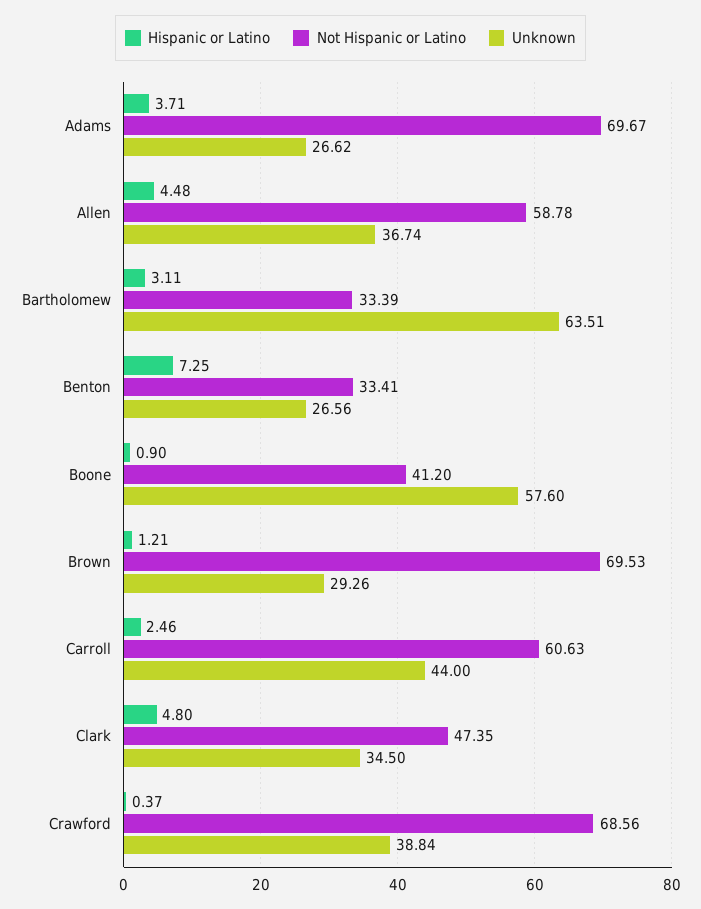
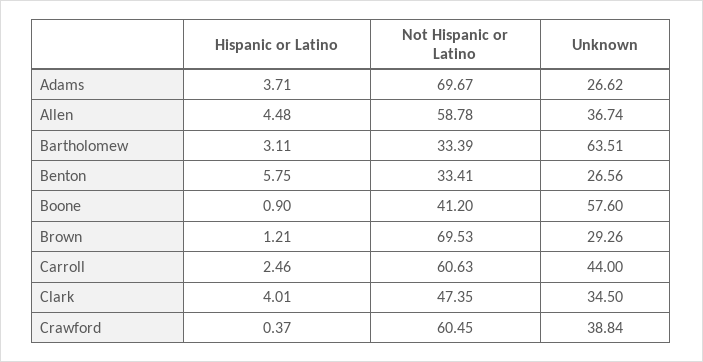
Hispanic or Latino, Benton: 7.25 -> 5.75
Hispanic or Latino, Clark: 4.8 -> 4.01
Not Hispanic or Latino, Crawford: 68.56 -> 60.45

